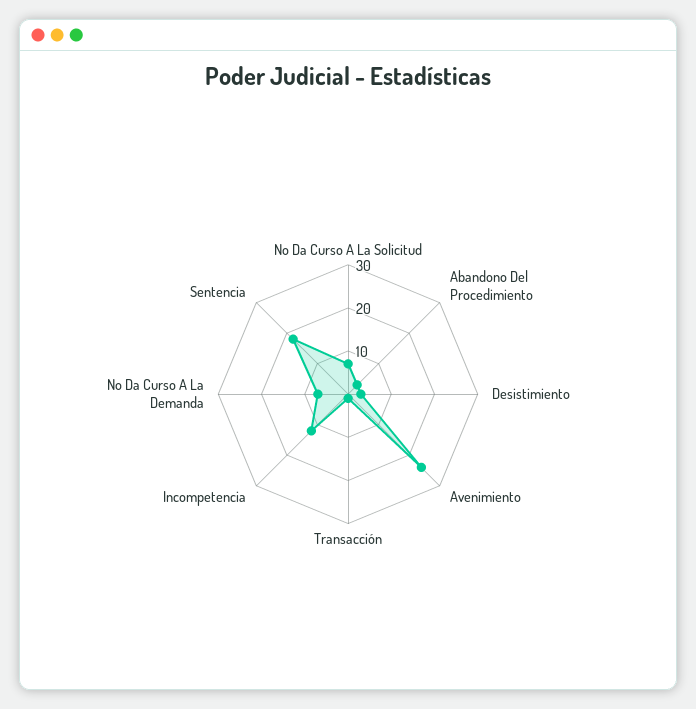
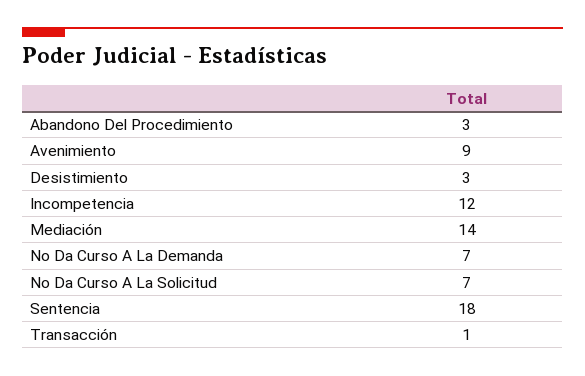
Avenimiento: 25 -> 9
Mediación: none -> 14

